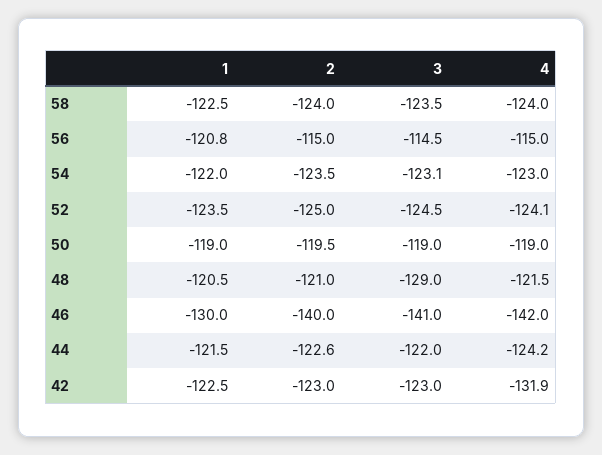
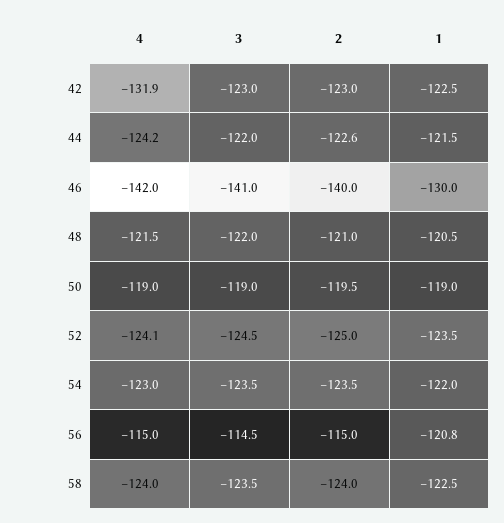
3, 54: -123.1 -> -123.5
3, 48: -129 -> -122

